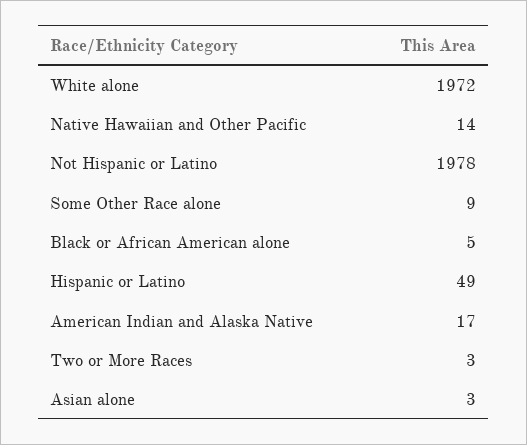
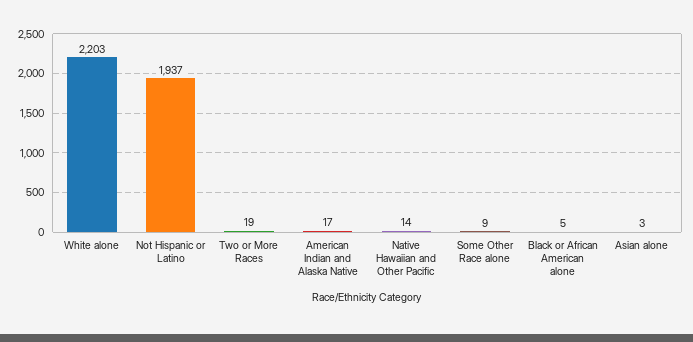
White alone: 1972 -> 2203
Not Hispanic or Latino: 1978 -> 1937
Hispanic or Latino: 49 -> none
Two or More Races: 3 -> 19

